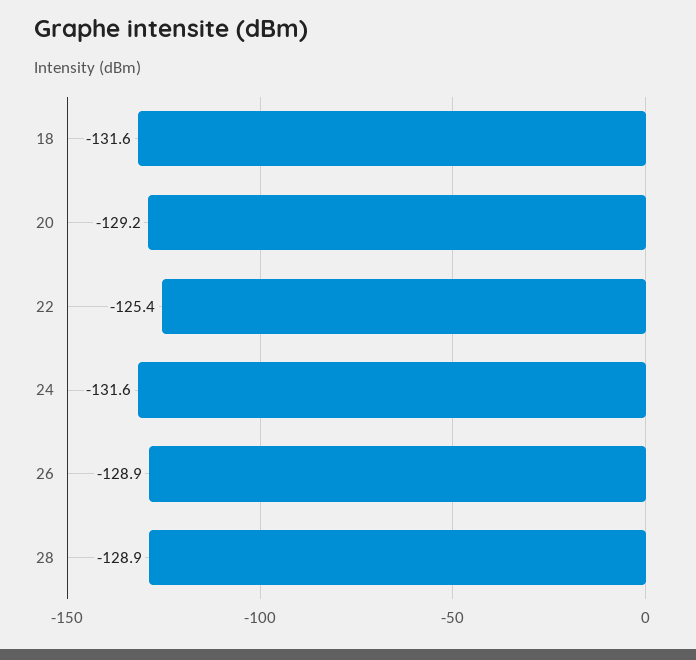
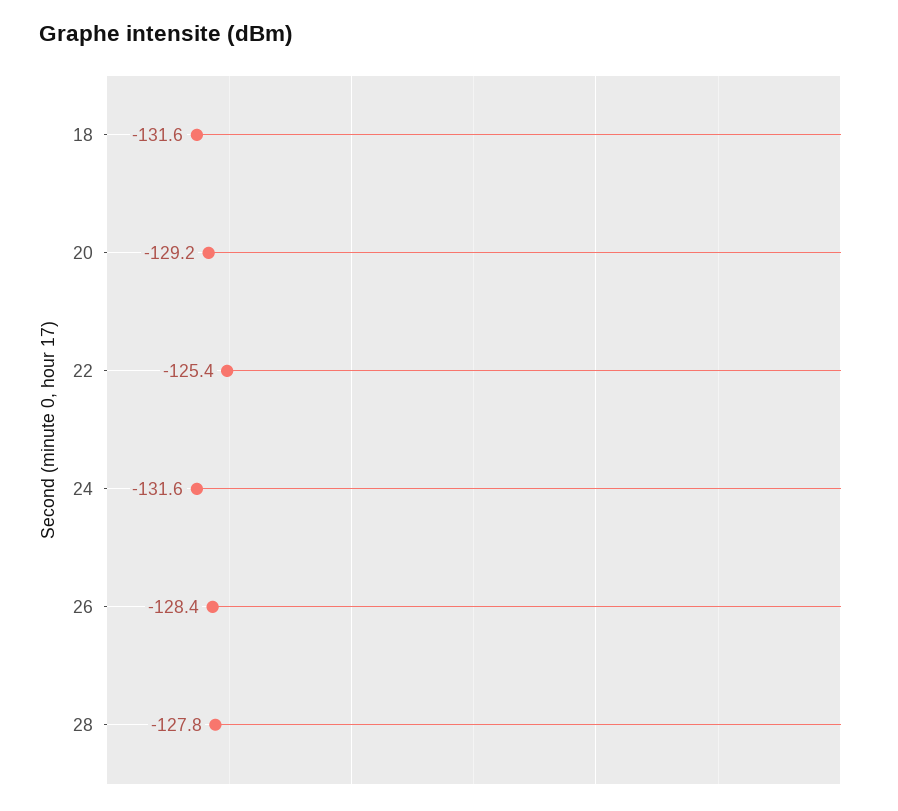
26: -128.9 -> -128.4
28: -128.9 -> -127.8

